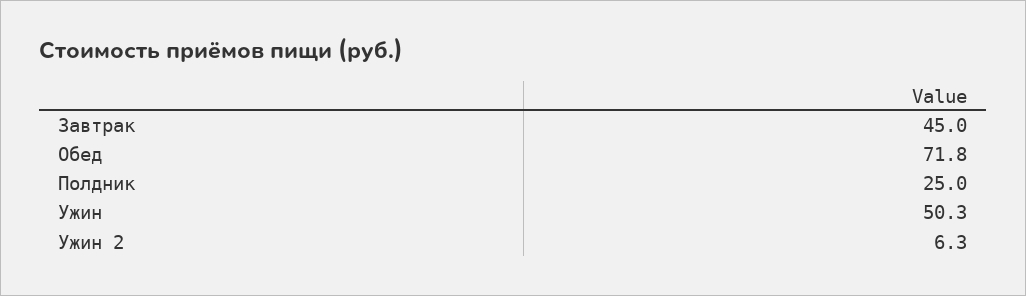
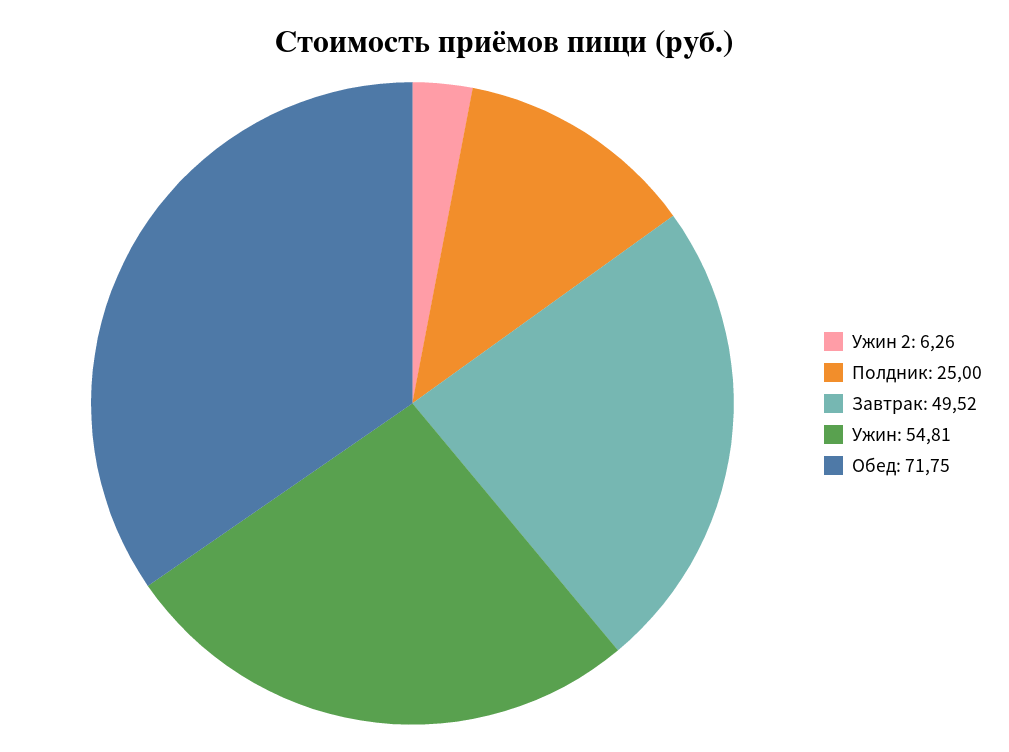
Завтрак: 45 -> 49.52
Ужин: 50.3 -> 54.81

